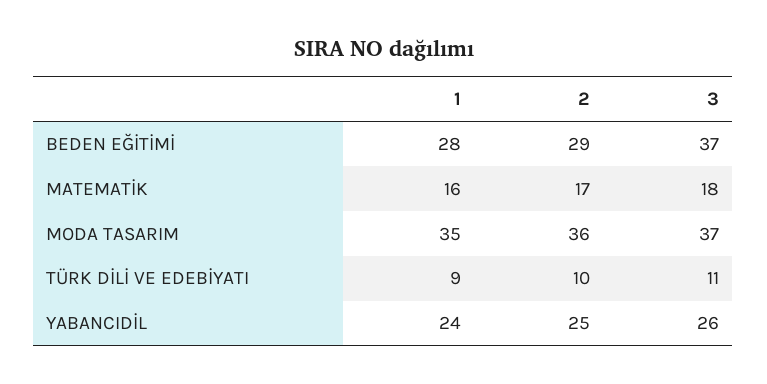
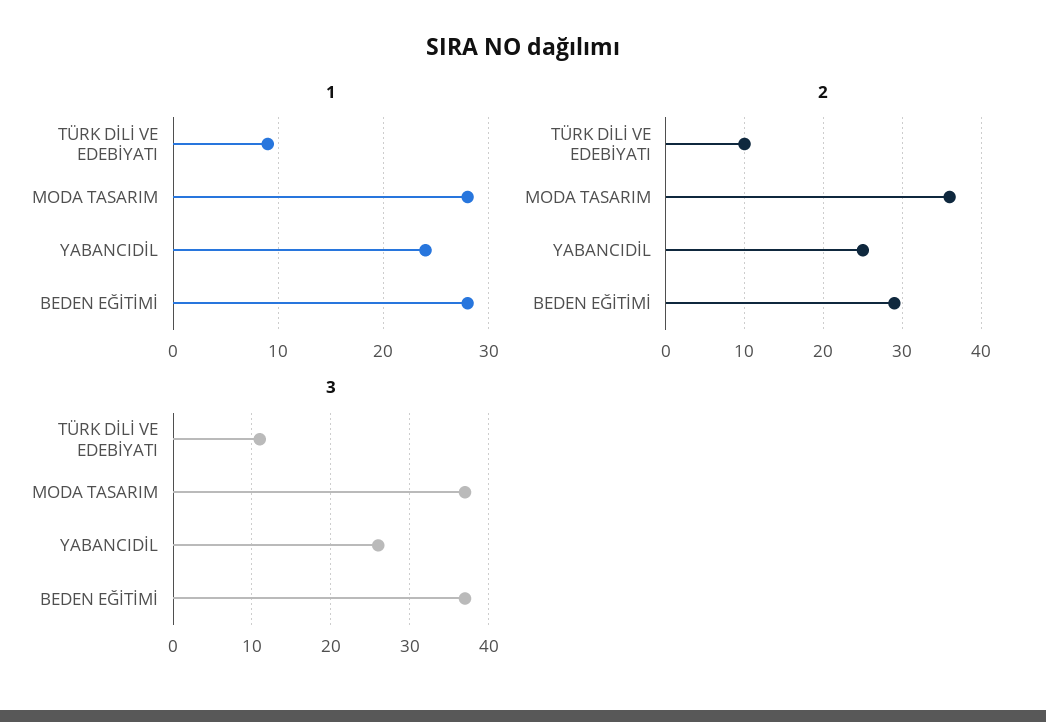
1, MATEMATİK: 16 -> none
2, MATEMATİK: 17 -> none
3, MATEMATİK: 18 -> none
1, MODA TASARIM: 35 -> 28

